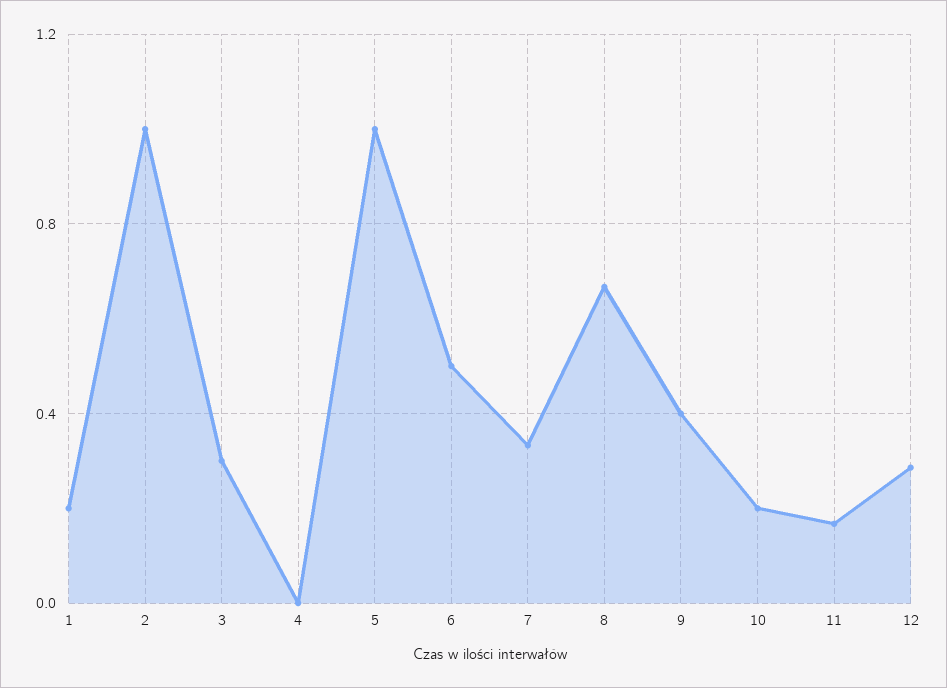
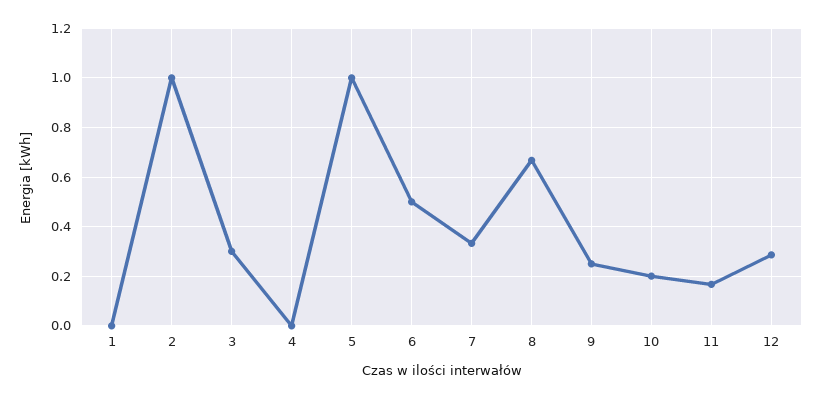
1: 0.2 -> 0
9: 0.4 -> 0.25

